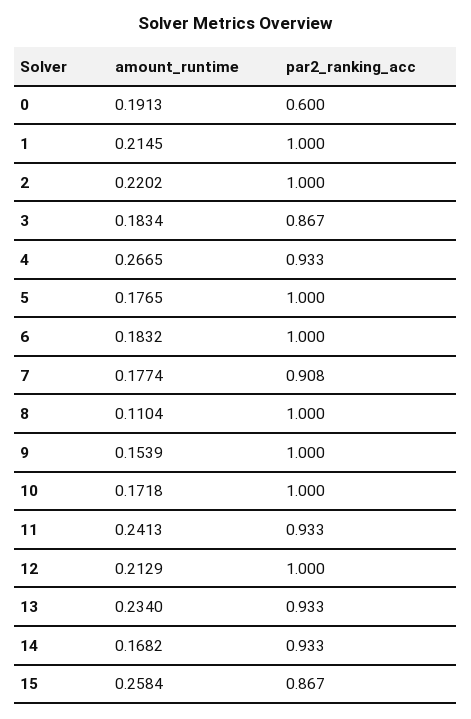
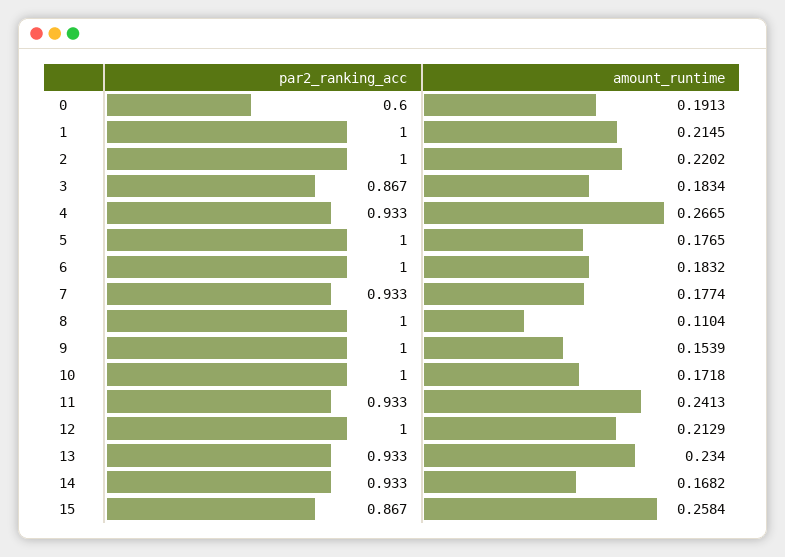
par2_ranking_acc, 7: 0.908 -> 0.933

